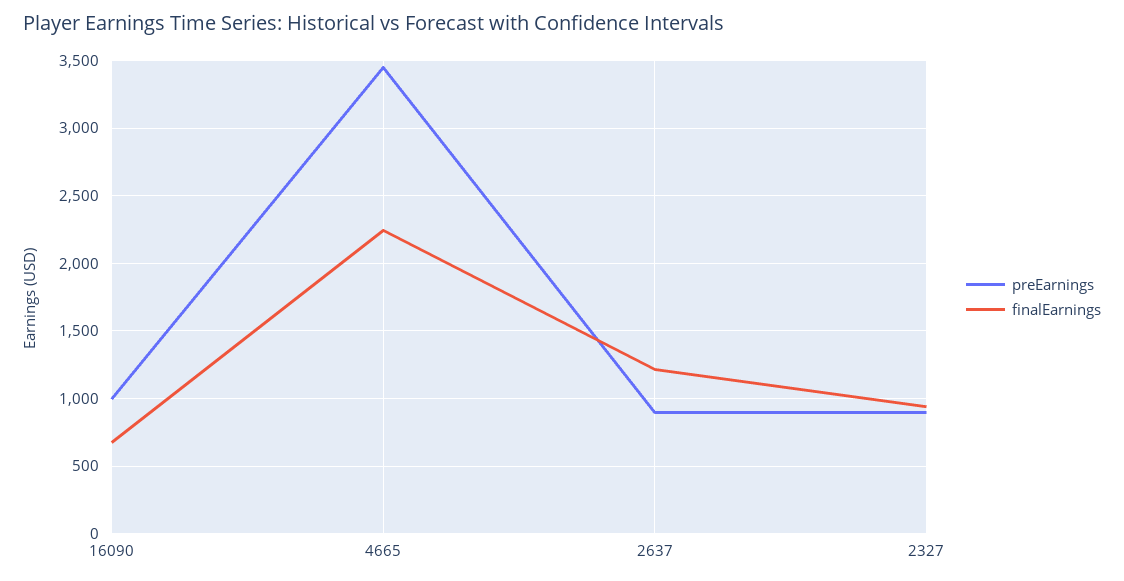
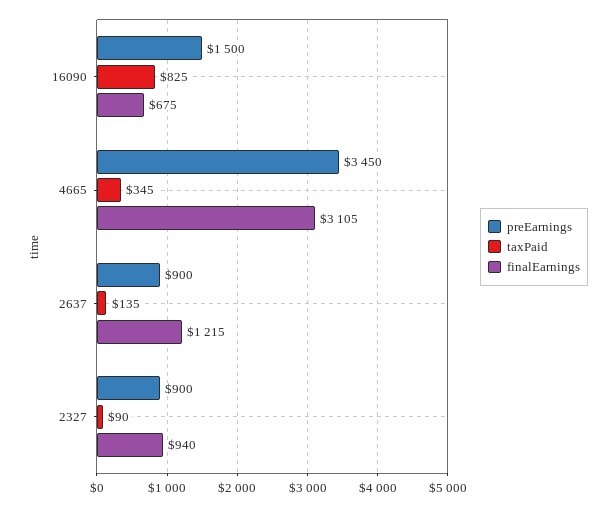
preEarnings, 16090: 1000 -> 1500
finalEarnings, 4665: 2250 -> 3105
taxPaid, 16090: none -> 825
taxPaid, 4665: none -> 345
taxPaid, 2637: none -> 135
taxPaid, 2327: none -> 90

